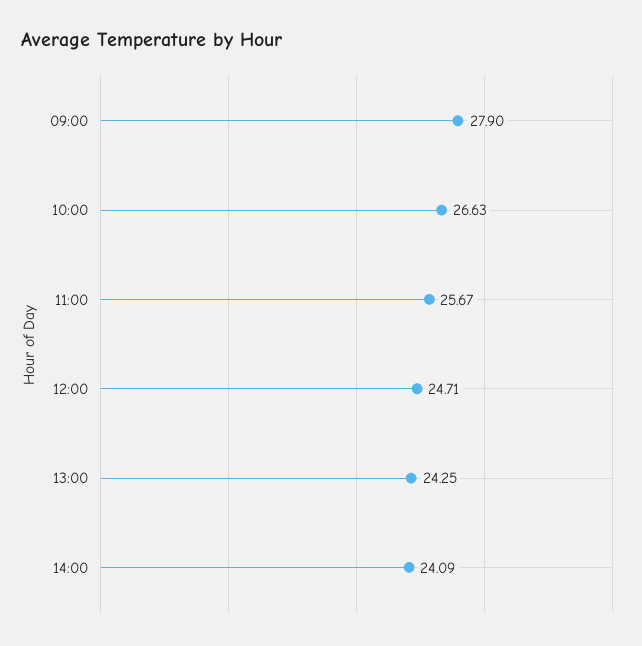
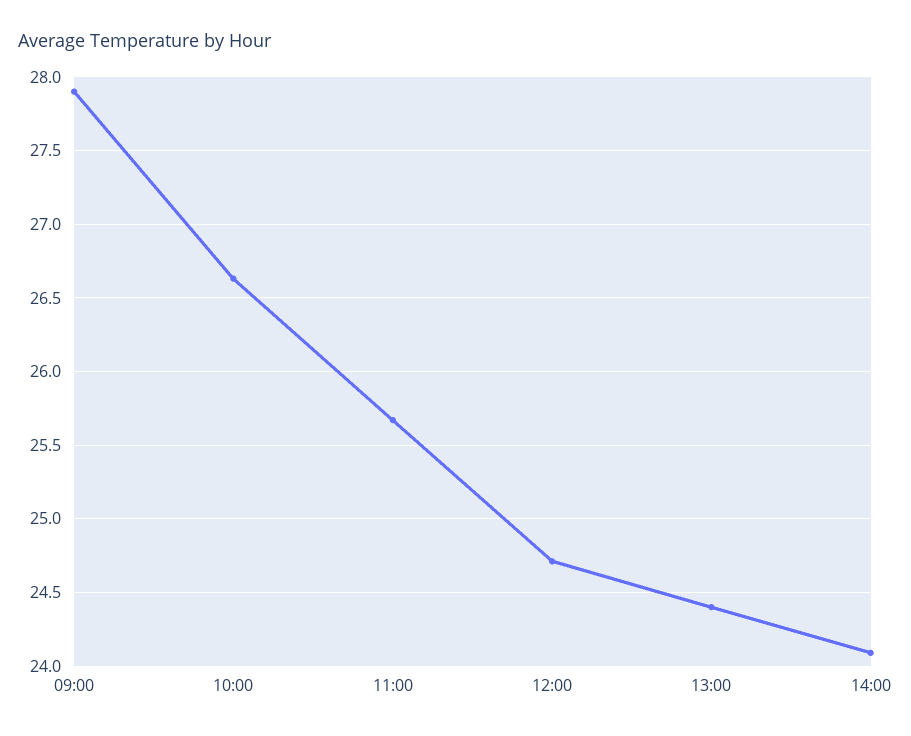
13:00: 24.25 -> 24.4

